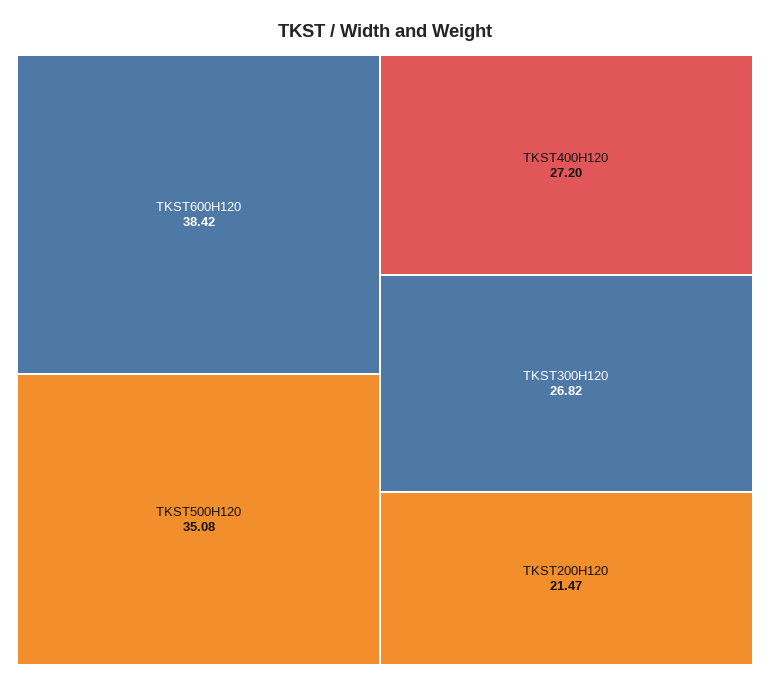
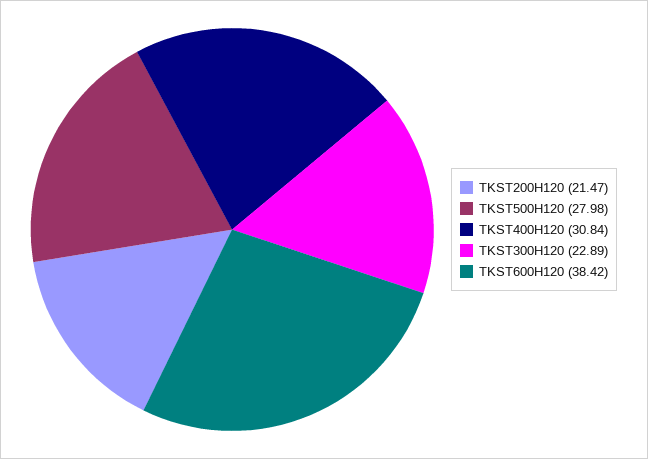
TKST500H120: 35.08 -> 27.98
TKST400H120: 27.2 -> 30.84
TKST300H120: 26.82 -> 22.89

